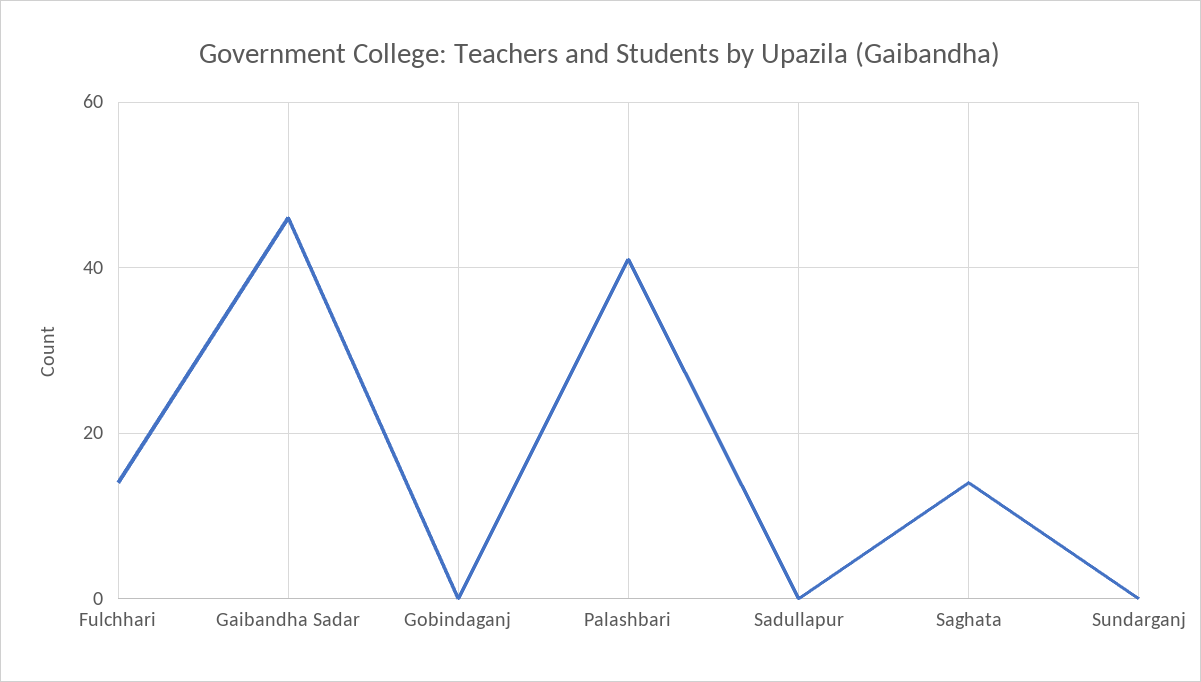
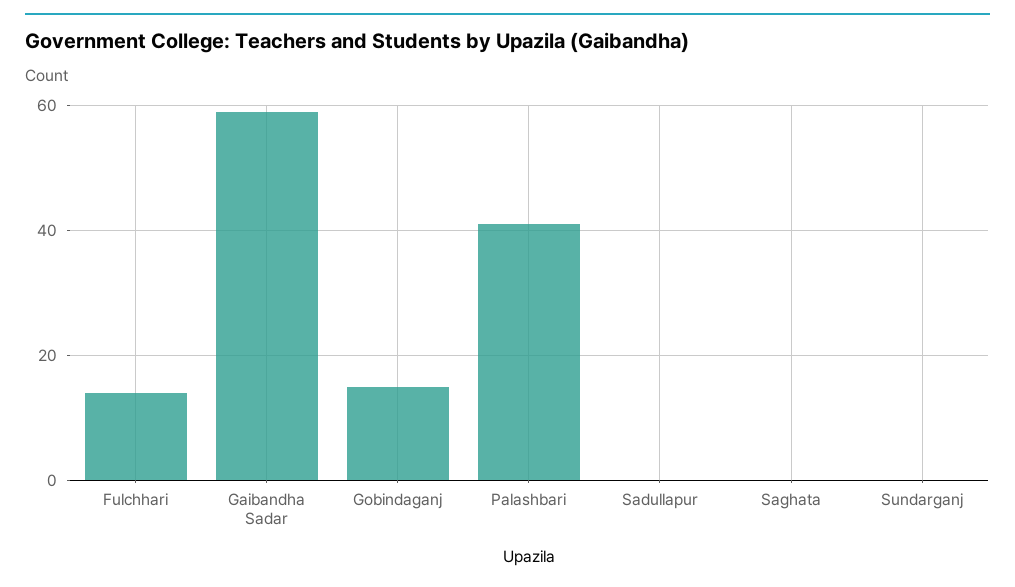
Gaibandha Sadar: 45 -> 60
Gobindaganj: 0 -> 15
Saghata: 15 -> 0

